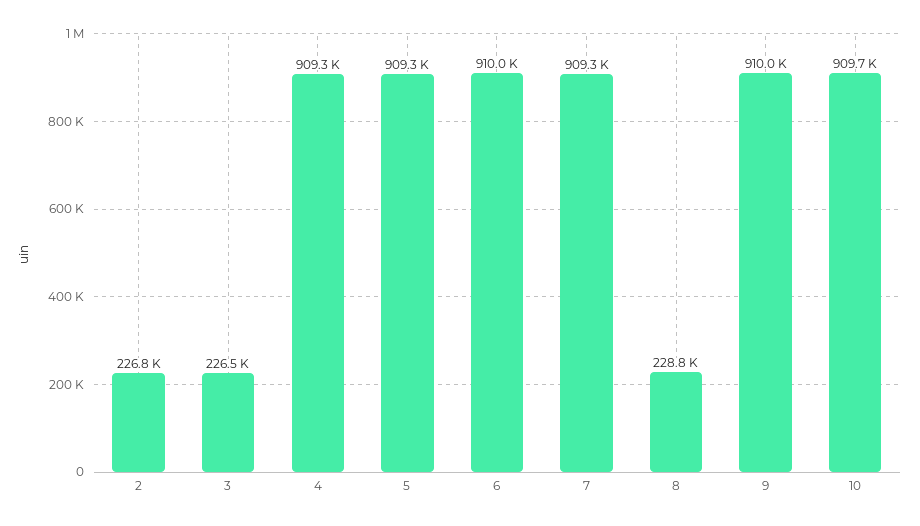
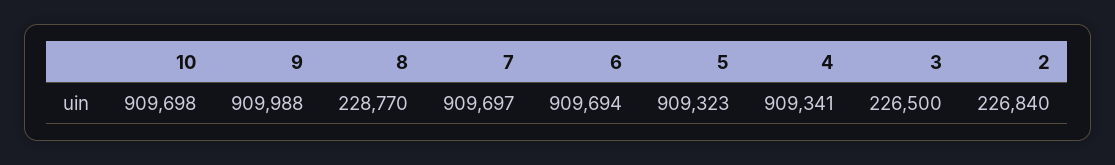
6: 910000 -> 909694
7: 909300 -> 909697

